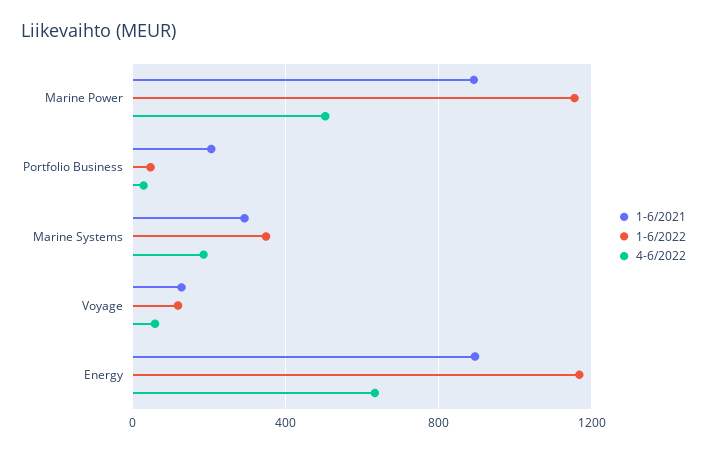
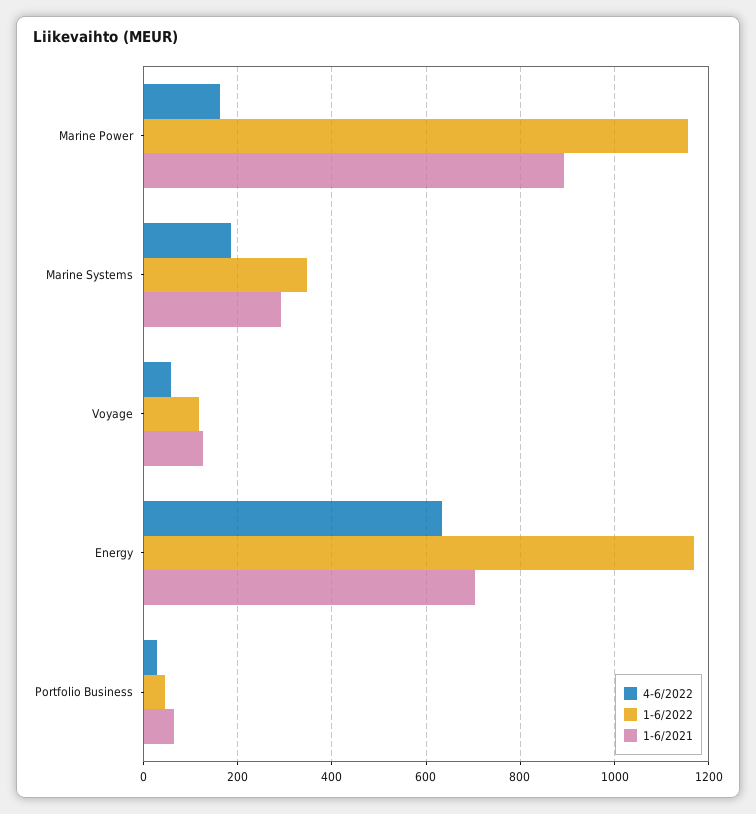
4-6/2022, Marine Power: 500 -> 160
1-6/2021, Portfolio Business: 200 -> 60
1-6/2021, Energy: 900 -> 700

